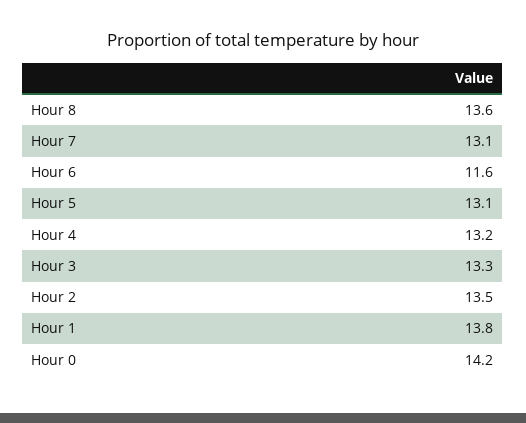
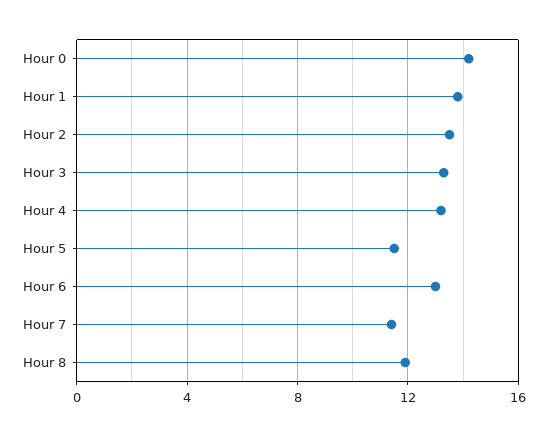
Hour 8: 13.6 -> 12
Hour 7: 13.1 -> 11.5
Hour 6: 11.6 -> 13
Hour 5: 13.1 -> 11.5

